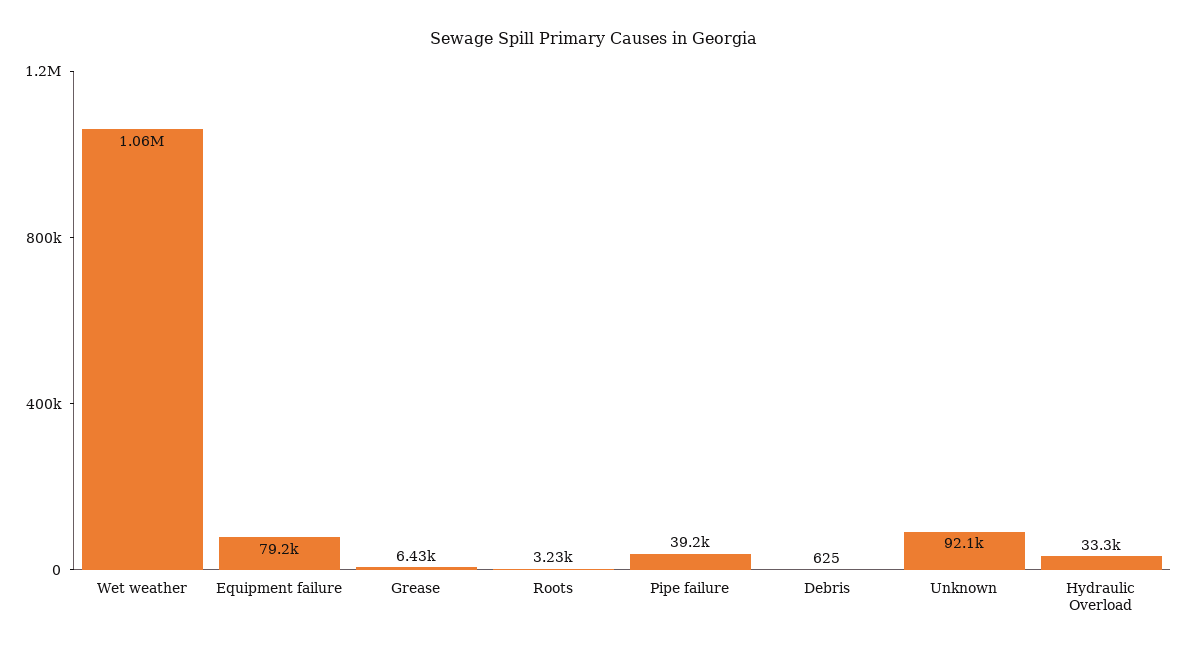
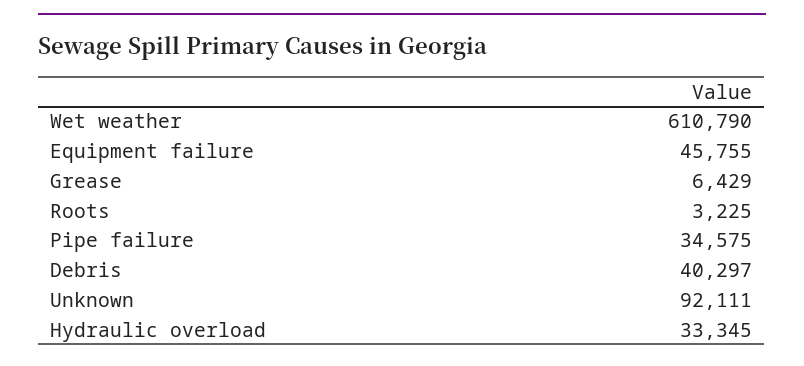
Wet weather: 1060000 -> 610790
Equipment failure: 79200 -> 45755
Pipe failure: 39200 -> 34575
Debris: 625 -> 40297

